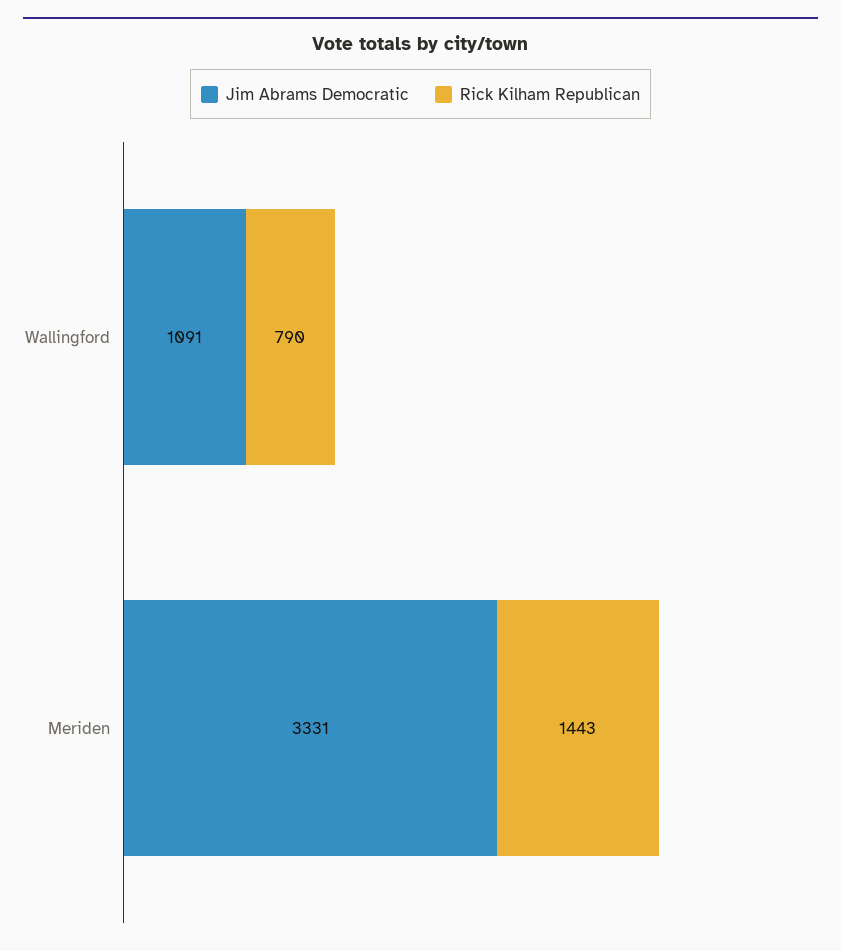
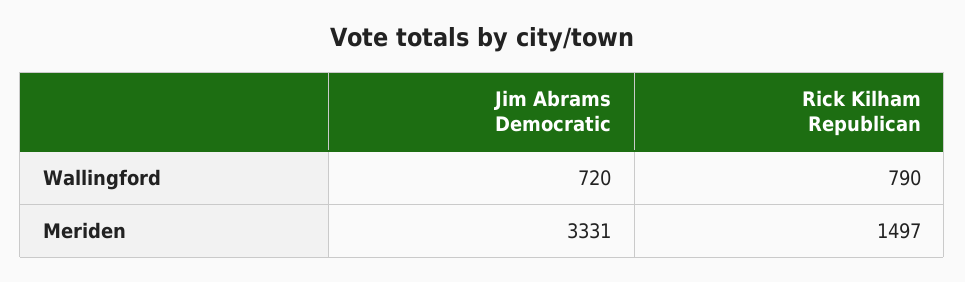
Jim Abrams Democratic, Wallingford: 1091 -> 720
Rick Kilham Republican, Meriden: 1443 -> 1497

